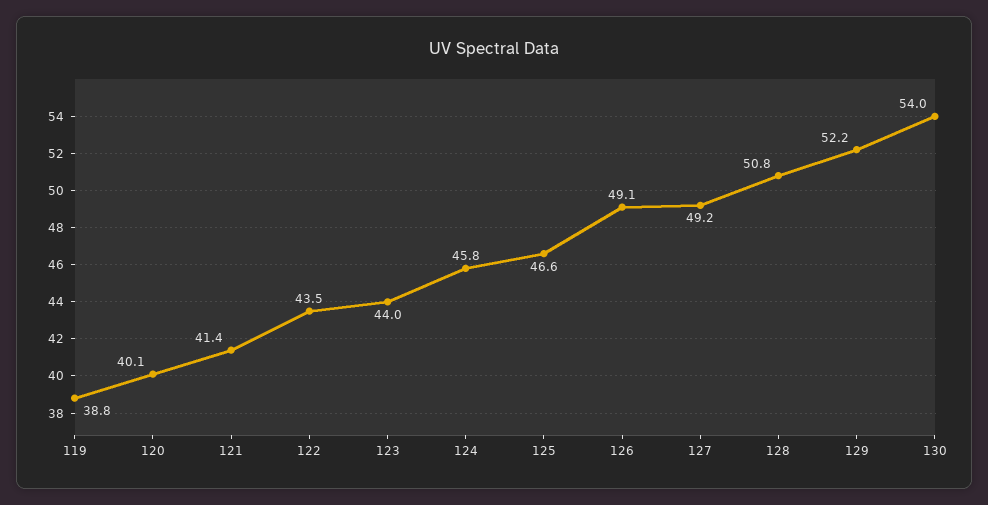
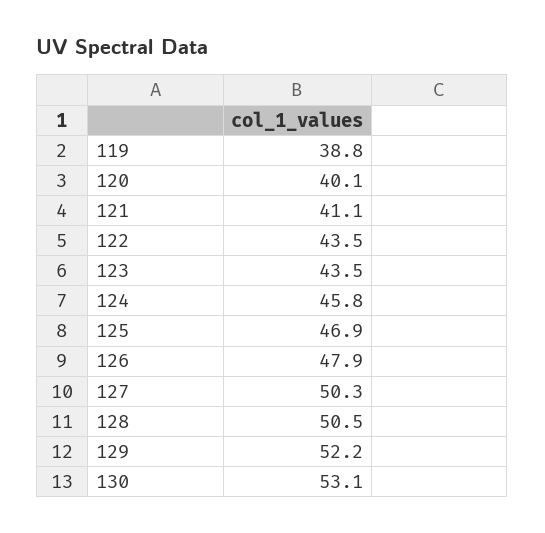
121: 41.4 -> 41.1
123: 44 -> 43.5
125: 46.6 -> 46.9
126: 49.1 -> 47.9
127: 49.2 -> 50.3
128: 50.8 -> 50.5
130: 54 -> 53.1

